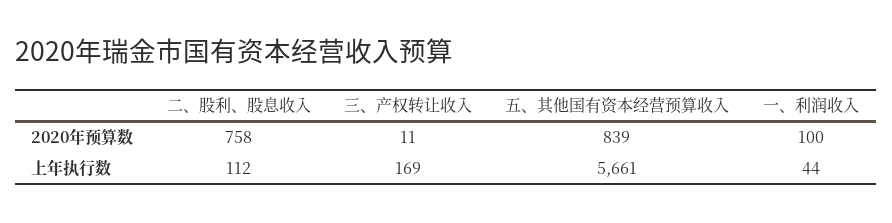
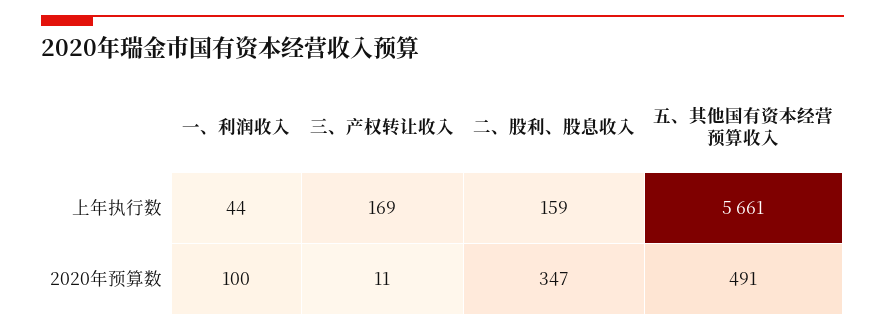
二、股利、股息收入, 2020年预算数: 758 -> 347
五、其他国有资本经营预算收入, 2020年预算数: 839 -> 491
二、股利、股息收入, 上年执行数: 112 -> 159

